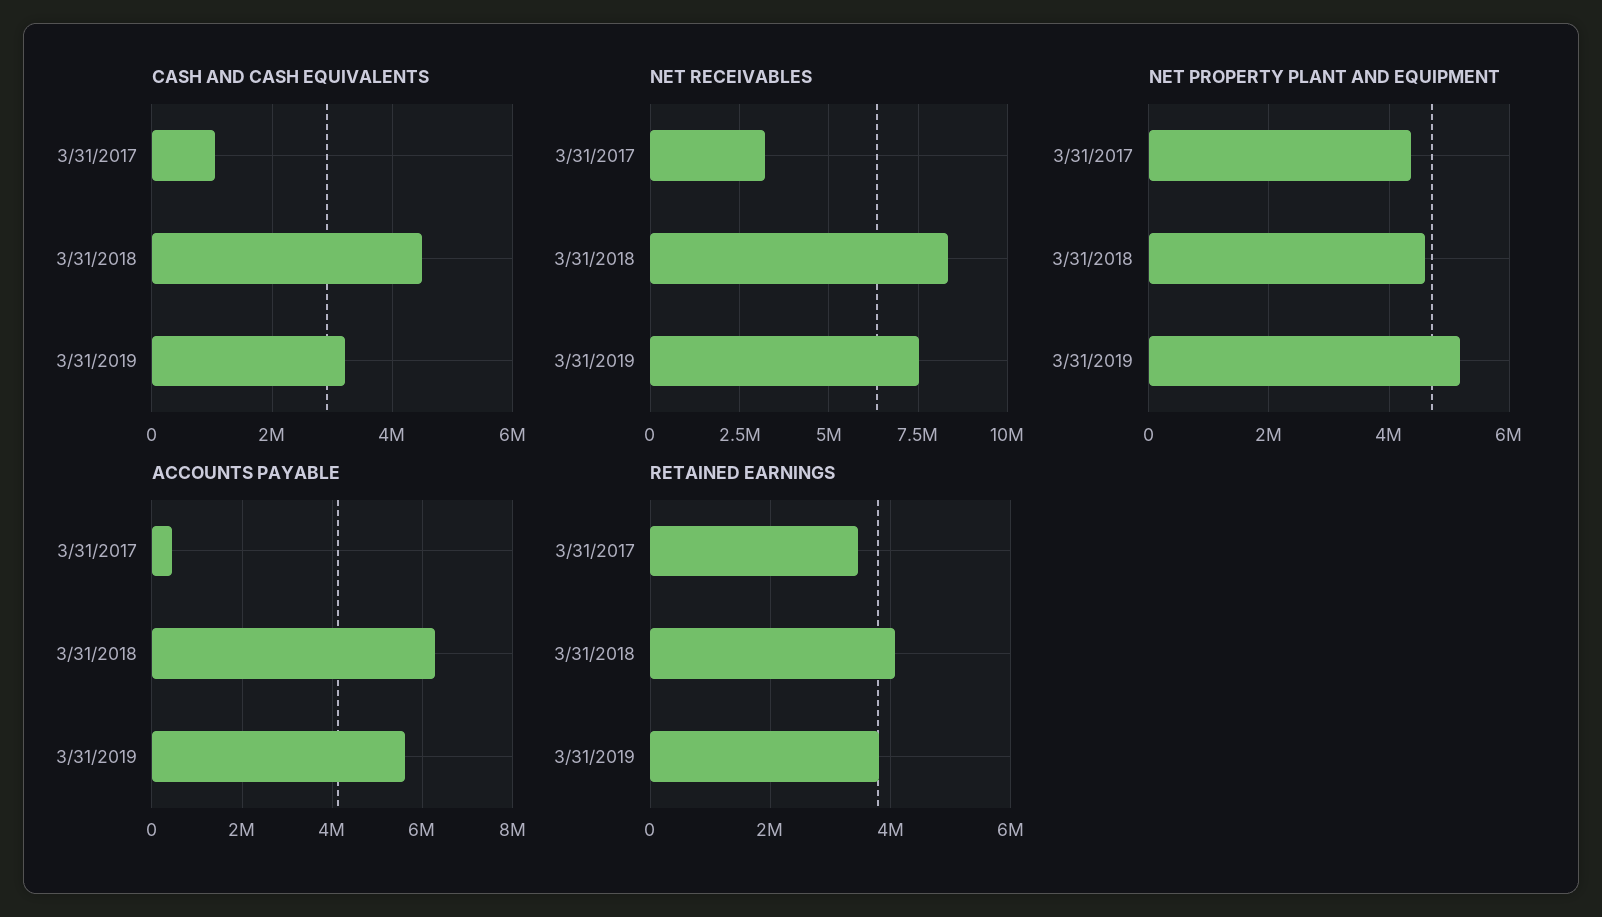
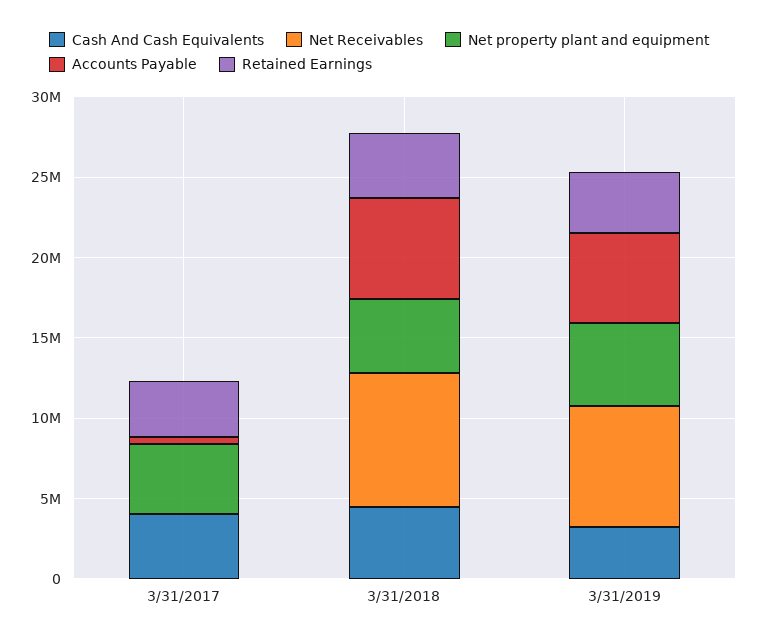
CASH AND CASH EQUIVALENTS, 3/31/2017: 1000000 -> 4000000
NET RECEIVABLES, 3/31/2017: 3250000 -> 0

